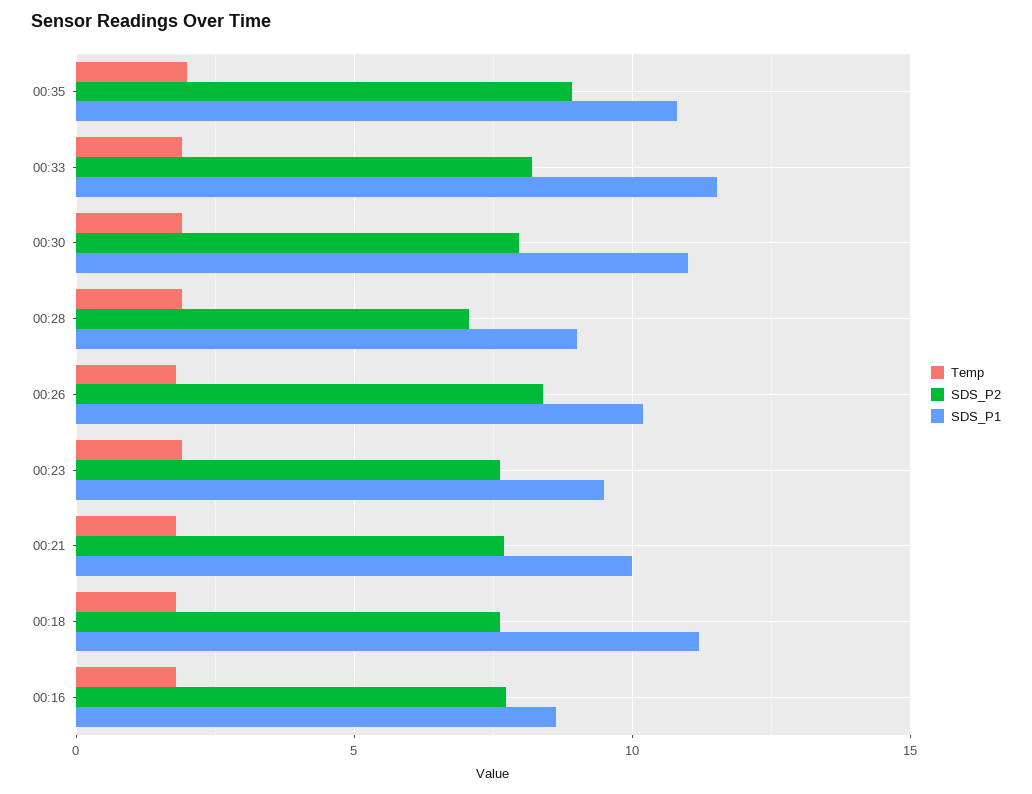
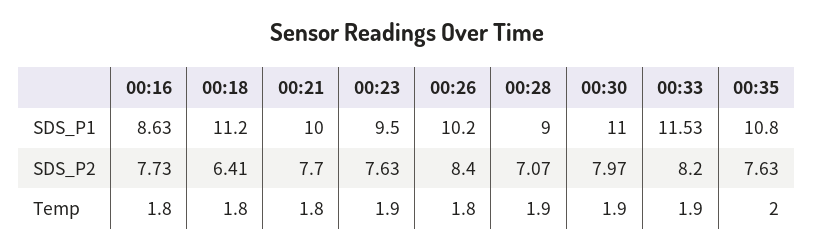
SDS_P2, 00:35: 9 -> 7.63
SDS_P2, 00:18: 7.5 -> 6.41

